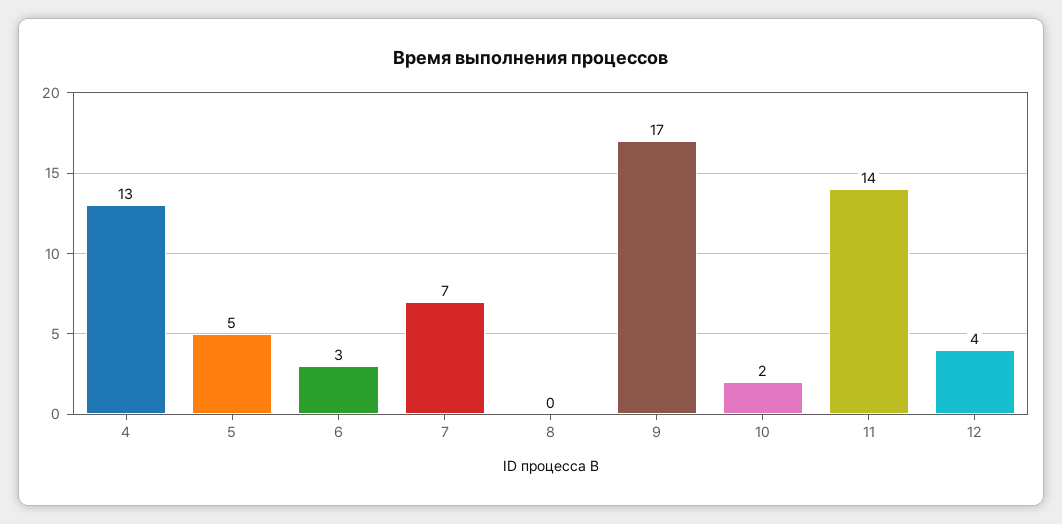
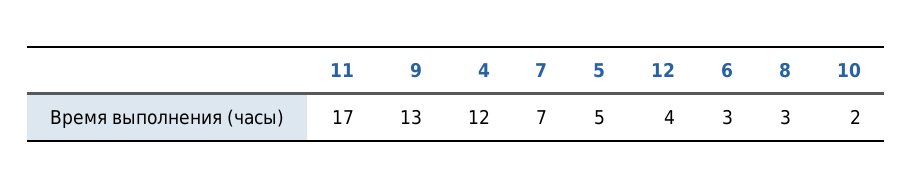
4: 13 -> 12
8: 0 -> 3
9: 17 -> 13
11: 14 -> 17

